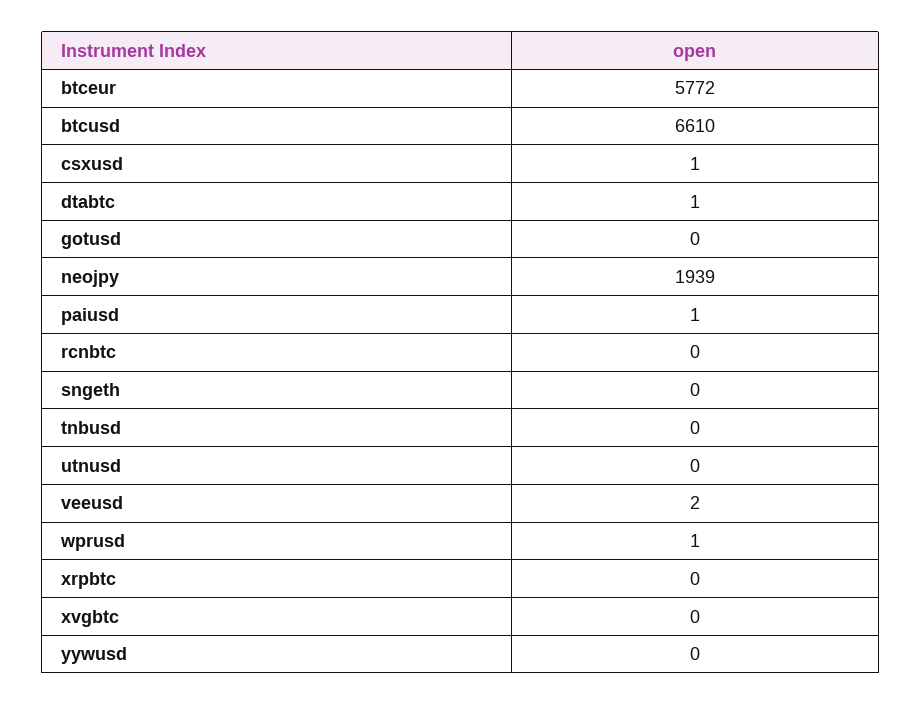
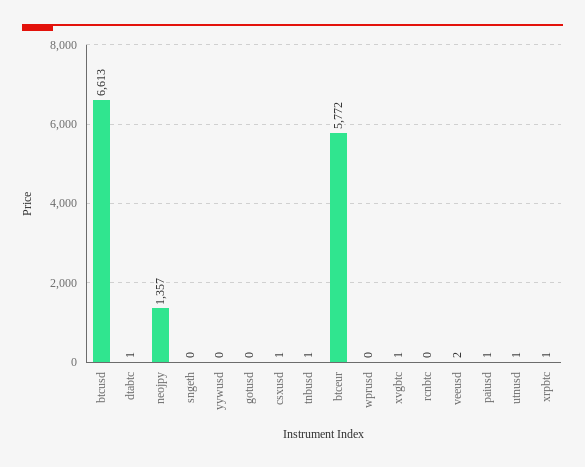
btcusd: 6610 -> 6613
neojpy: 1939 -> 1357
tnbusd: 0 -> 1
utnusd: 0 -> 1
wprusd: 1 -> 0
xrpbtc: 0 -> 1
xvgbtc: 0 -> 1

